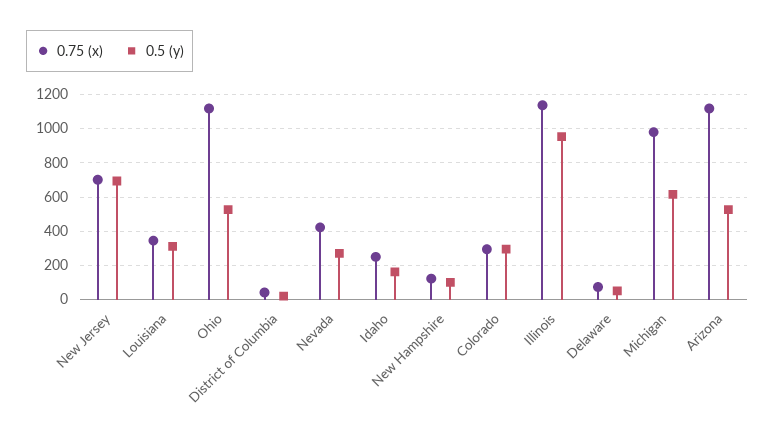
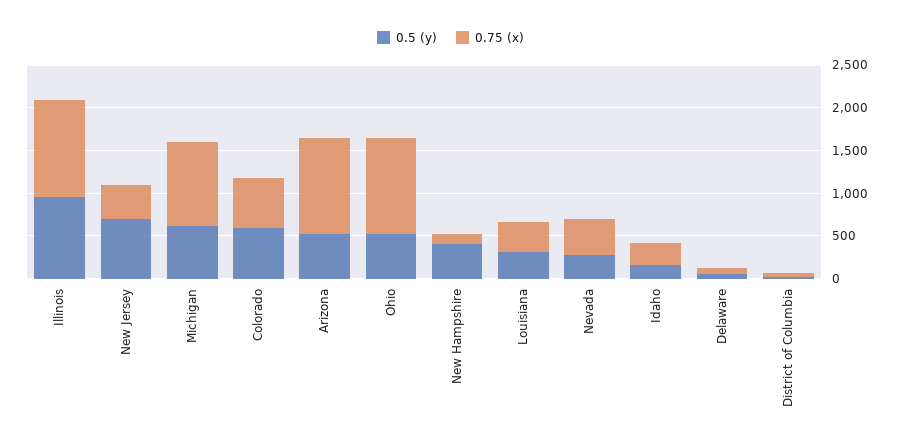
0.75 (x), New Jersey: 700 -> 400
0.5 (y), New Hampshire: 100 -> 400
0.75 (x), Colorado: 300 -> 600
0.5 (y), Colorado: 300 -> 600

